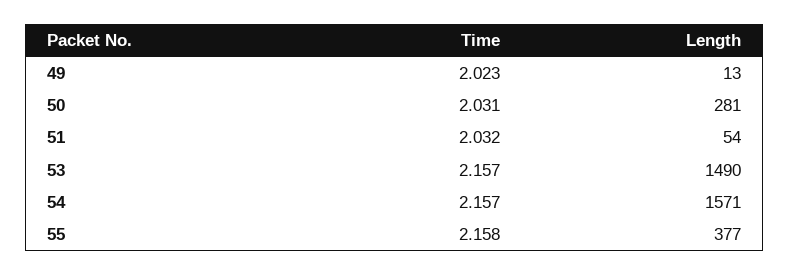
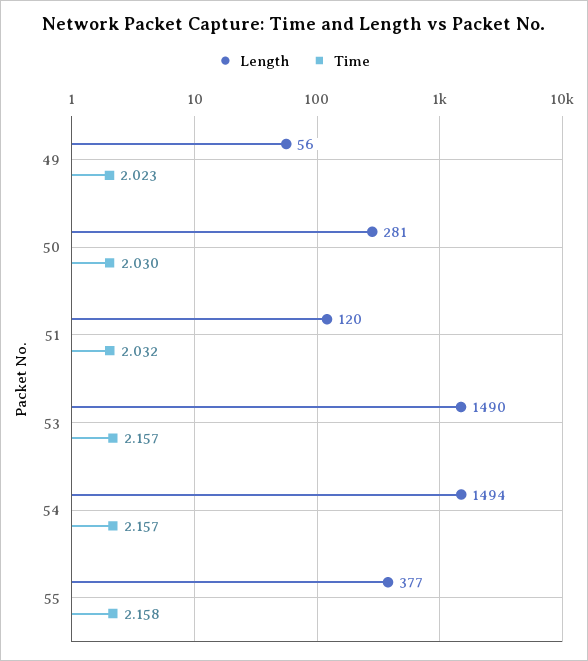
Length, 49: 13 -> 56
Time, 50: 2.031 -> 2.03
Length, 51: 54 -> 120
Length, 54: 1571 -> 1494

